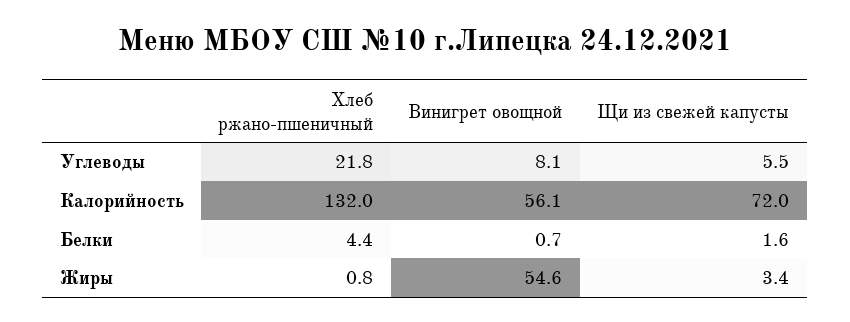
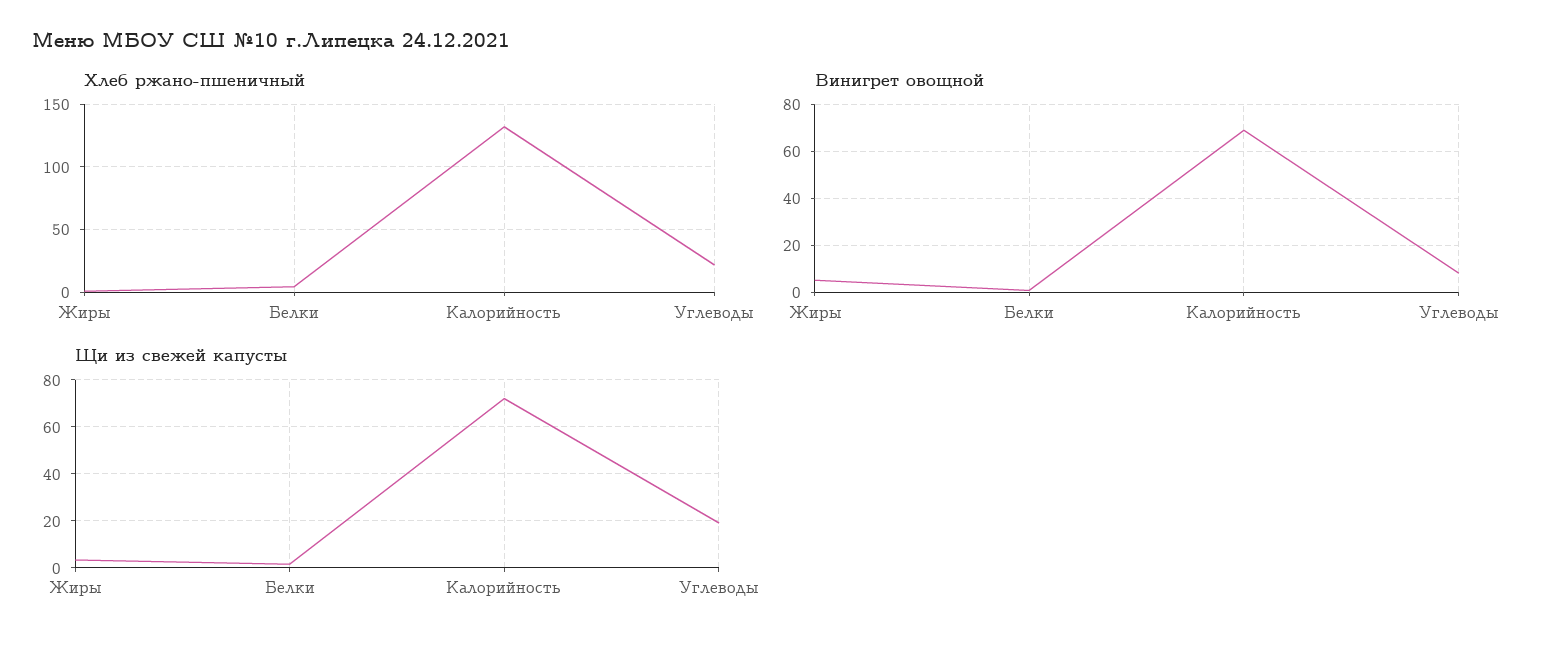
Щи из свежей капусты, Углеводы: 5.5 -> 20
Винигрет овощной, Калорийность: 56.1 -> 70
Винигрет овощной, Жиры: 54.6 -> 5

